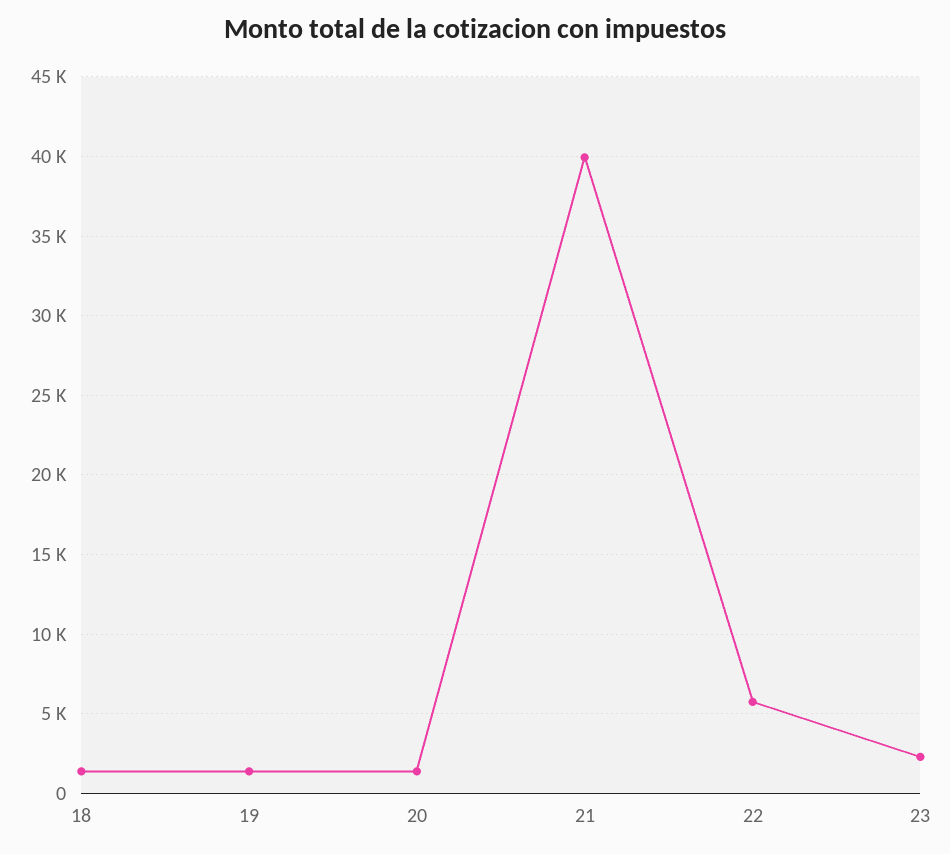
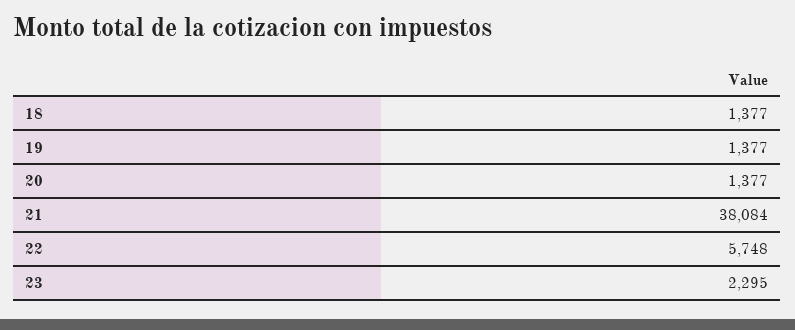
21: 40000 -> 38084

